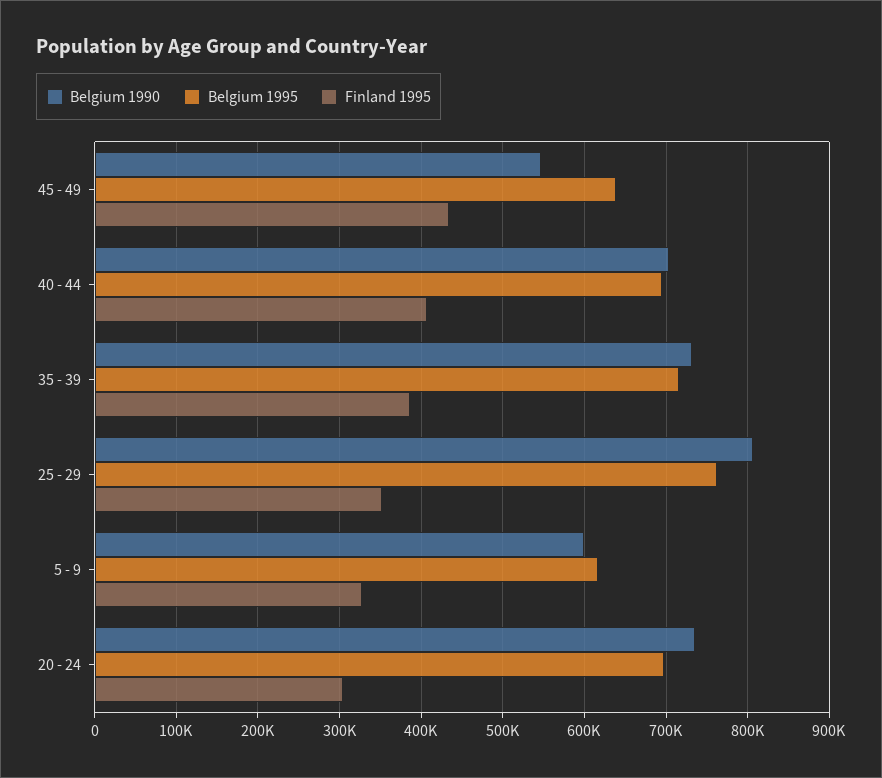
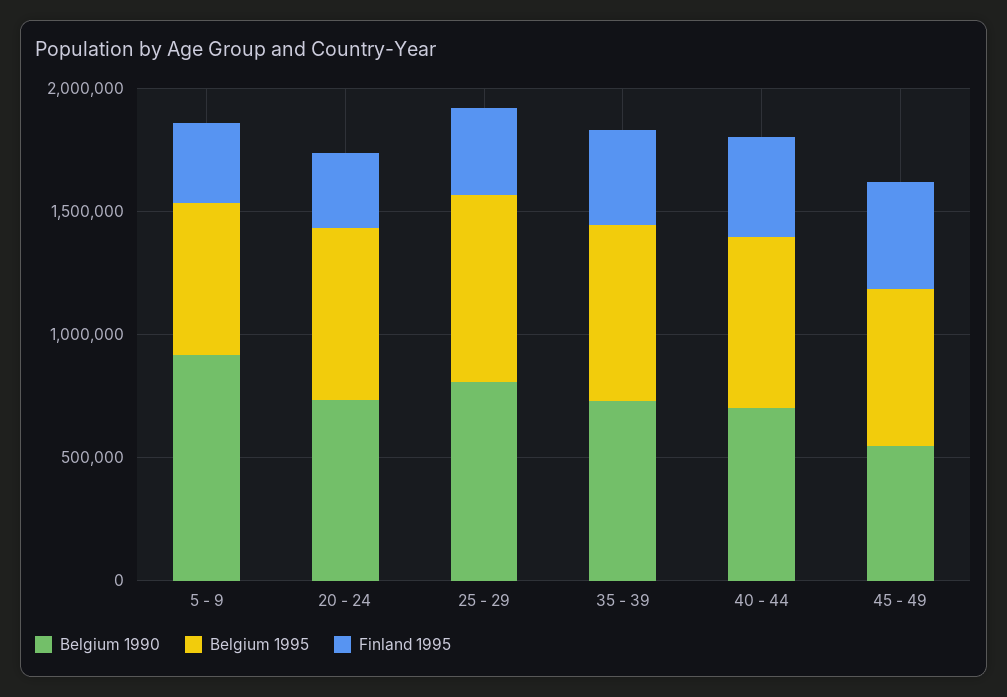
Belgium 1990, 5 - 9: 600000 -> 900000

